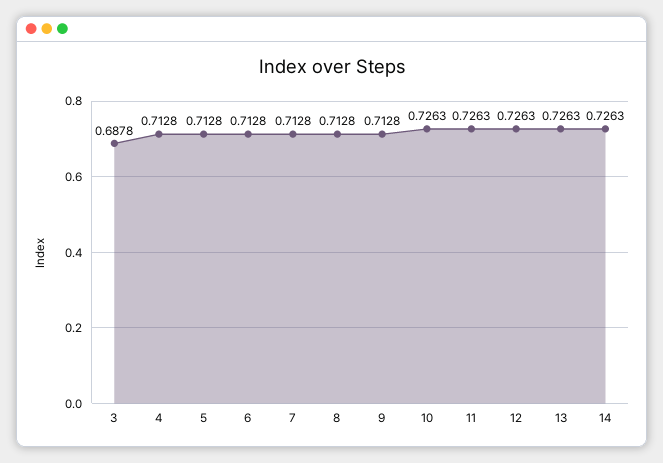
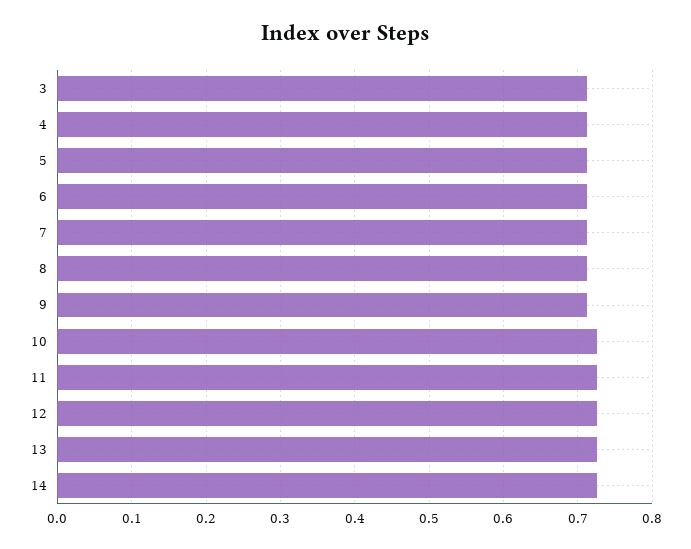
3: 0.6878 -> 0.71

